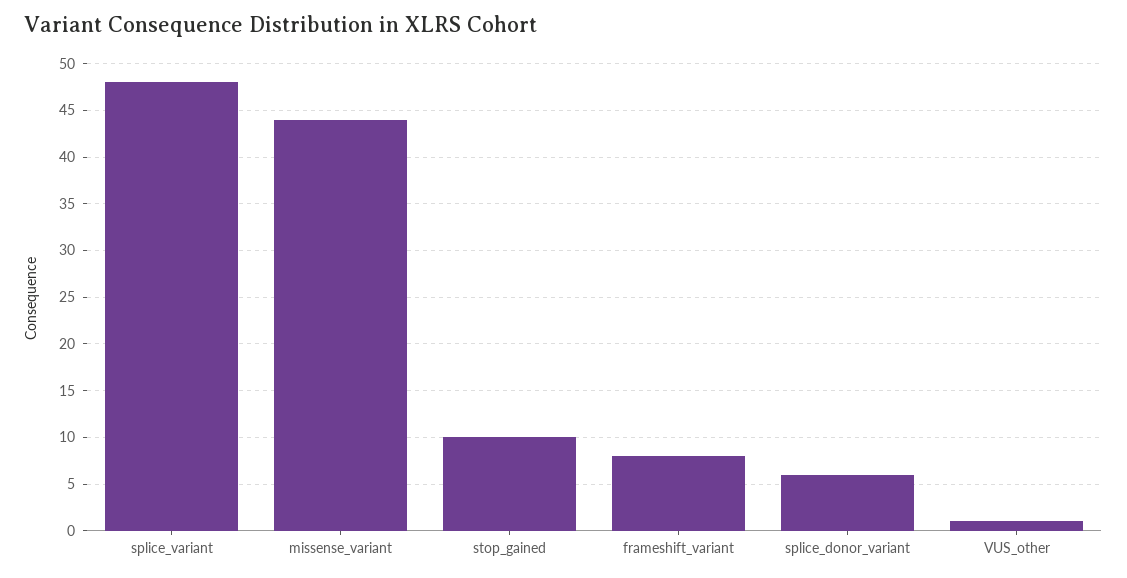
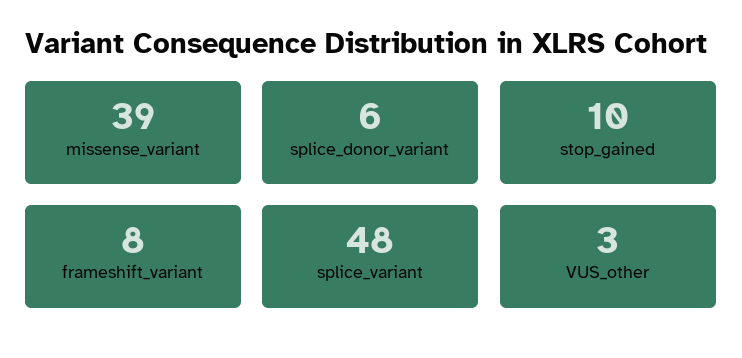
missense_variant: 44 -> 39
VUS_other: 1 -> 3

